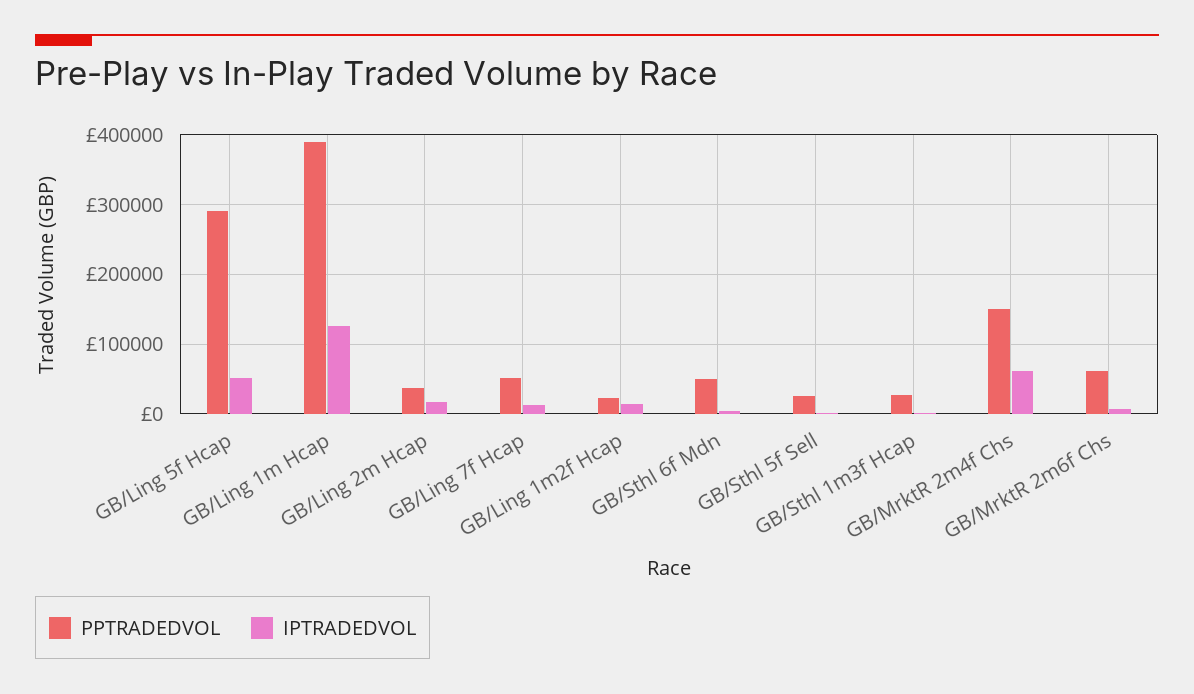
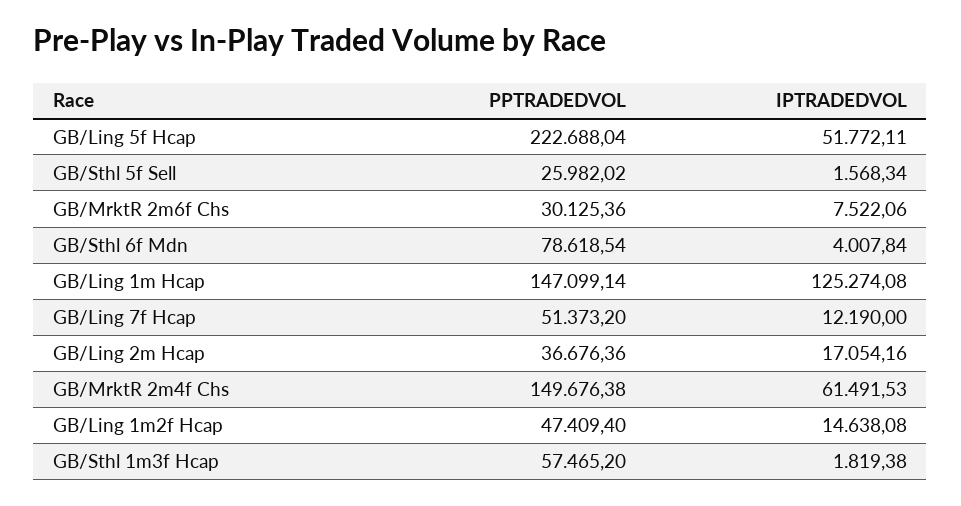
PPTRADEDVOL, GB/Ling 5f Hcap: 290000 -> 222688.04
PPTRADEDVOL, GB/Ling 1m Hcap: 390000 -> 147099.14
PPTRADEDVOL, GB/Ling 1m2f Hcap: 20000 -> 47409.4
PPTRADEDVOL, GB/Sthl 6f Mdn: 50000 -> 78618.54
PPTRADEDVOL, GB/Sthl 1m3f Hcap: 30000 -> 57465.2
PPTRADEDVOL, GB/MrktR 2m6f Chs: 60000 -> 30125.36

